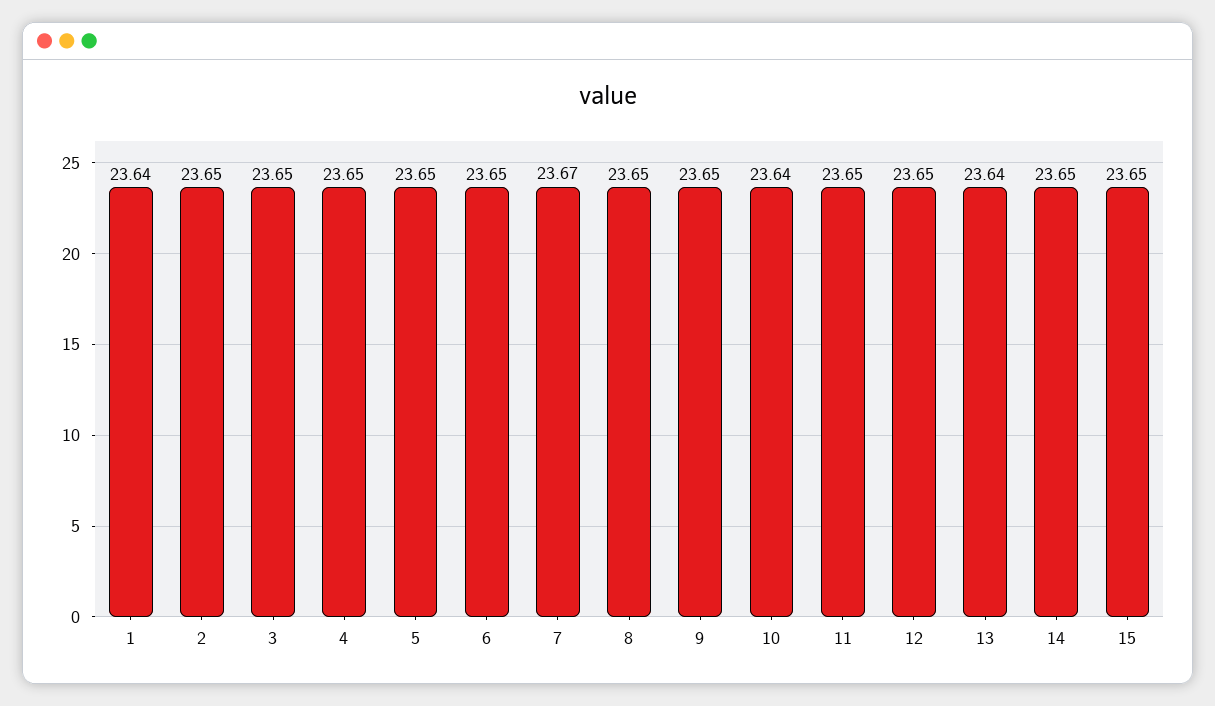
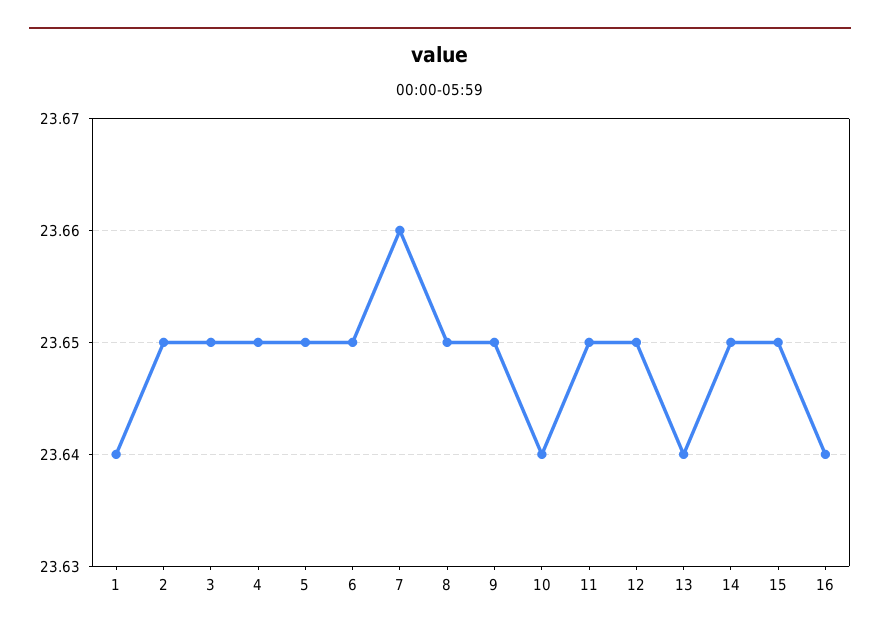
7: 23.67 -> 23.66
16: none -> 23.64

